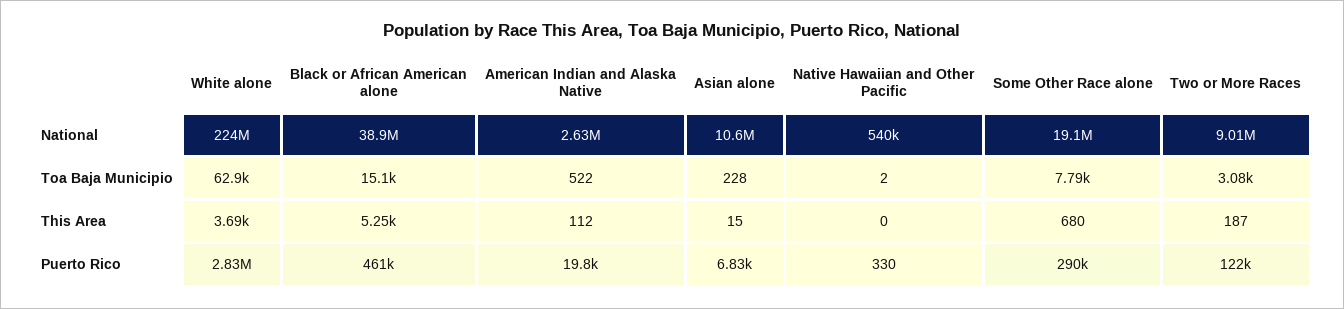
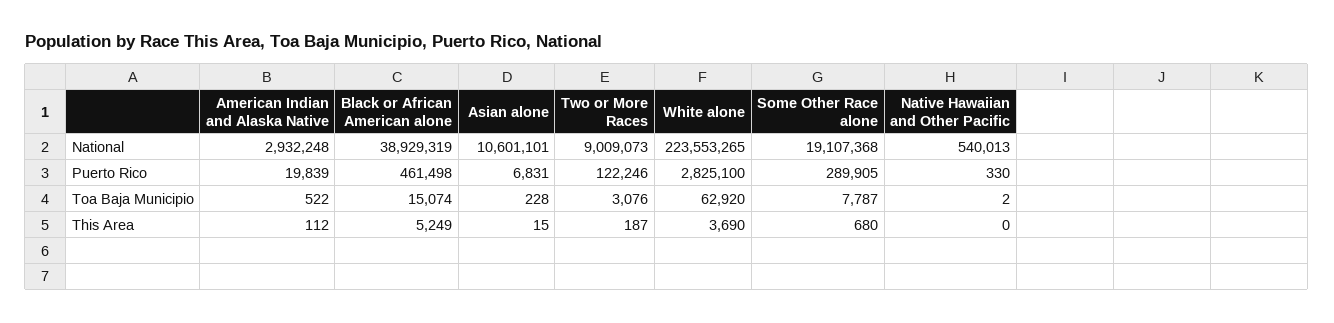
American Indian and Alaska Native, National: 2630000 -> 2932248

